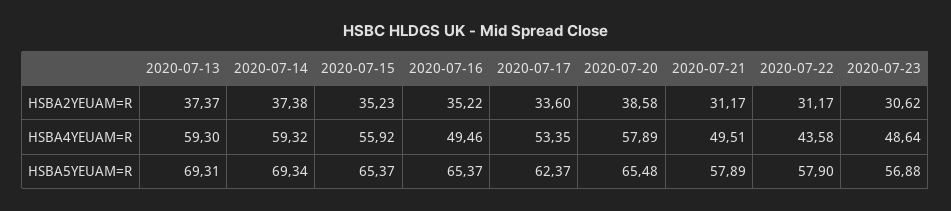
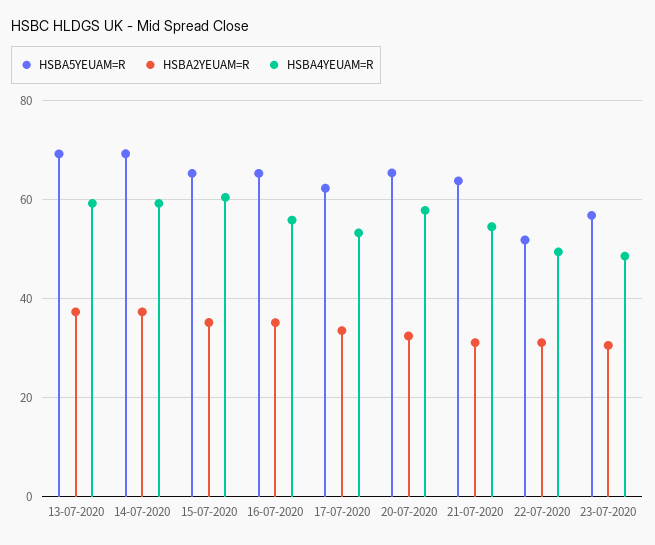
HSBA2YEUAM=R, 2020-07-20: 38.58 -> 32
HSBA4YEUAM=R, 2020-07-15: 55.92 -> 60
HSBA4YEUAM=R, 2020-07-16: 49.46 -> 56
HSBA4YEUAM=R, 2020-07-21: 49.51 -> 54
HSBA4YEUAM=R, 2020-07-22: 43.58 -> 50
HSBA5YEUAM=R, 2020-07-21: 57.89 -> 64
HSBA5YEUAM=R, 2020-07-22: 57.9 -> 52

